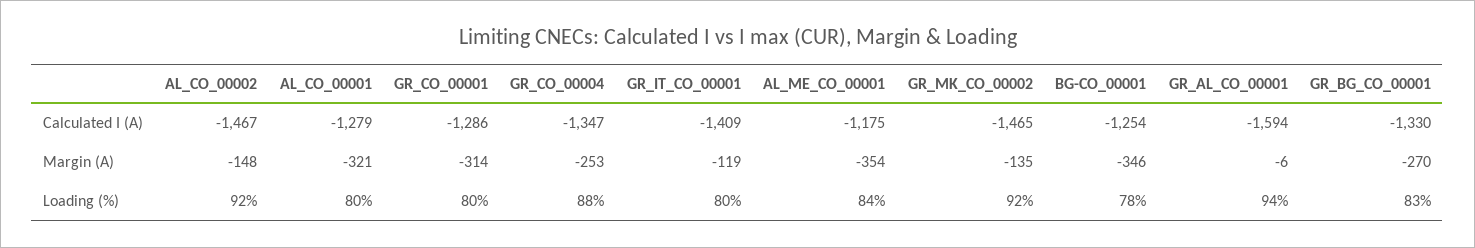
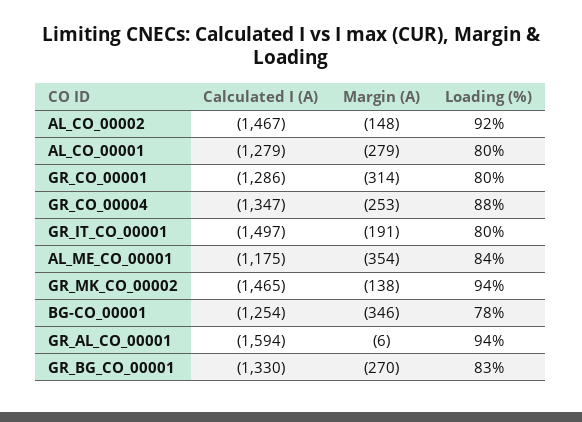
GR_IT_CO_00001, Calculated I (A): -1409 -> -1497
AL_CO_00001, Margin (A): -321 -> -279
GR_IT_CO_00001, Margin (A): -119 -> -191
GR_MK_CO_00002, Margin (A): -135 -> -138
GR_MK_CO_00002, Loading (%): 92 -> 94

